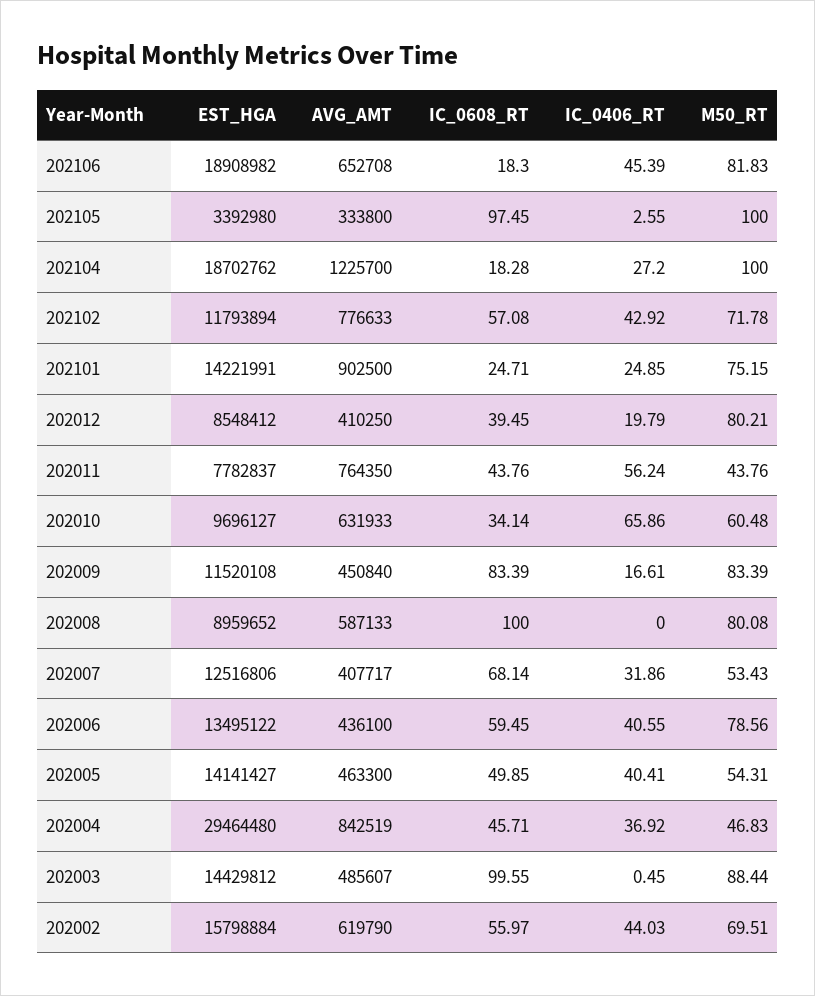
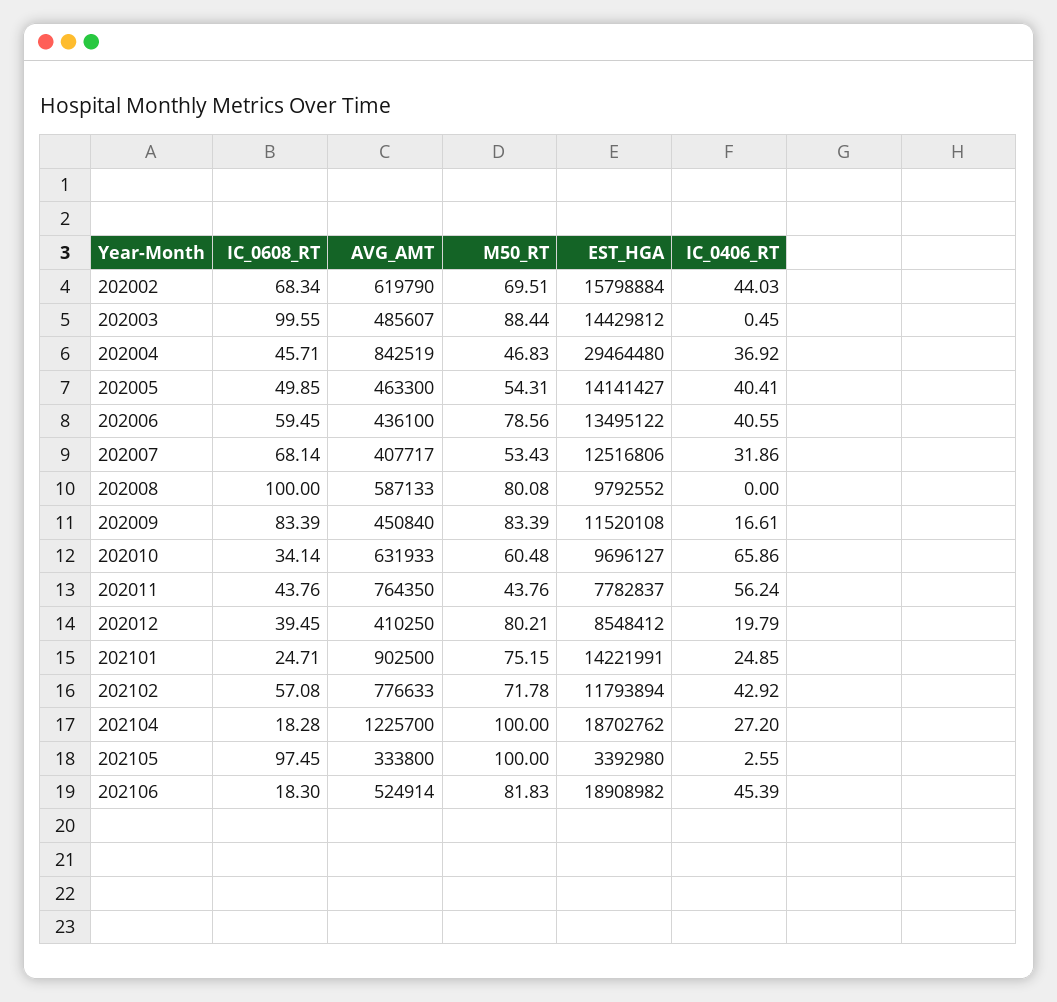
AVG_AMT, 202106: 652708 -> 524914
EST_HGA, 202008: 8959652 -> 9792552
IC_0608_RT, 202002: 55.97 -> 68.34

